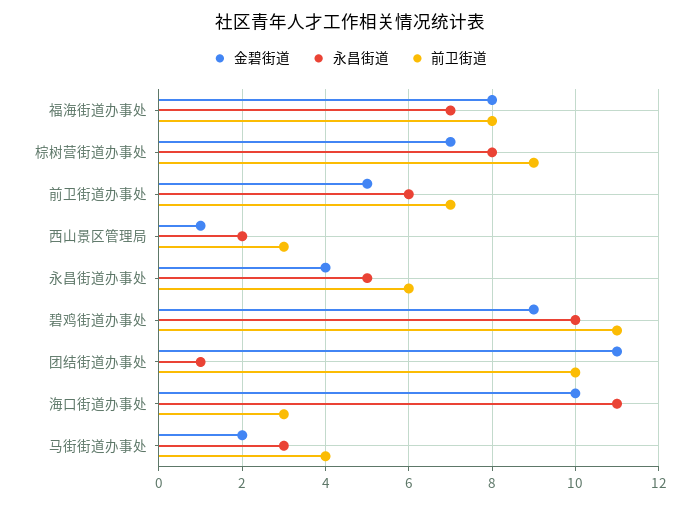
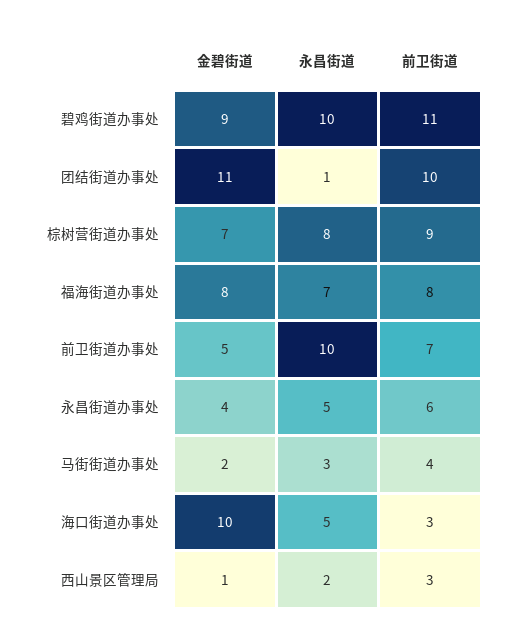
永昌街道, 前卫街道办事处: 6 -> 10
永昌街道, 海口街道办事处: 11 -> 5

